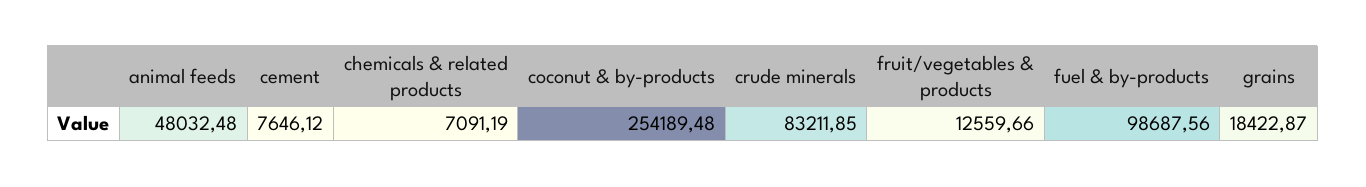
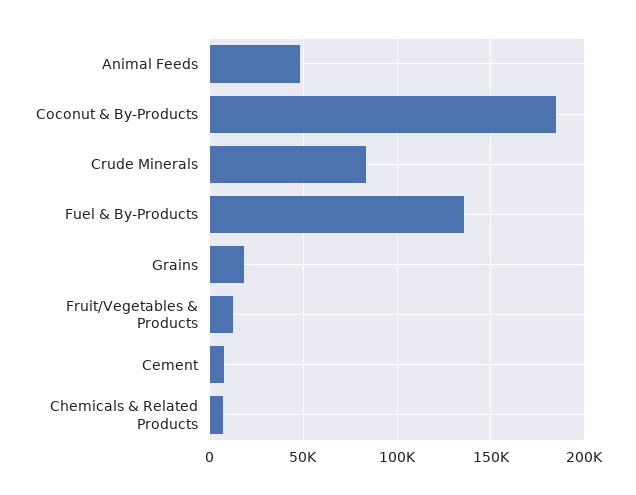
coconut & by-products: 254189.48 -> 185000
fuel & by-products: 98687.56 -> 135000

